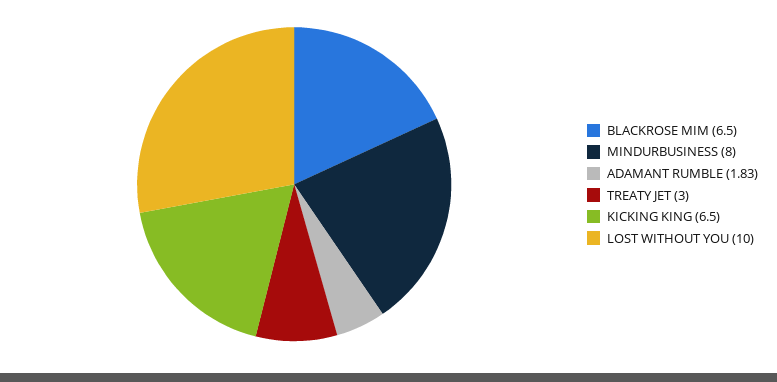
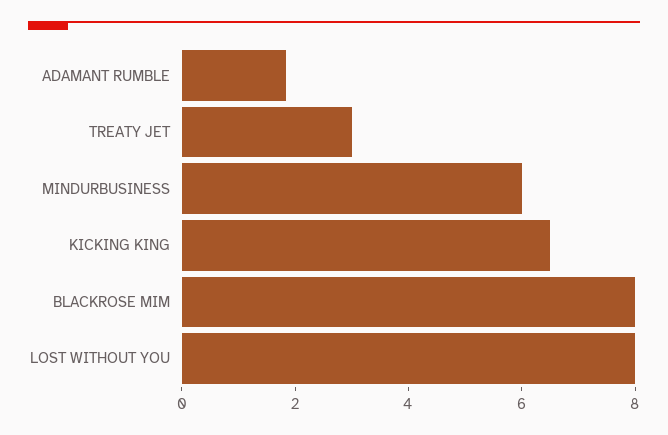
BLACKROSE MIM: 6.5 -> 8
MINDURBUSINESS: 8 -> 6
LOST WITHOUT YOU: 10 -> 8

